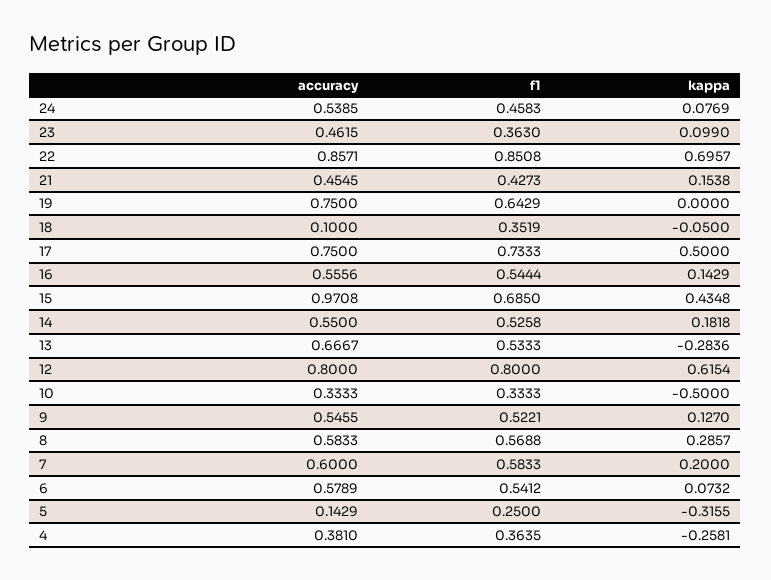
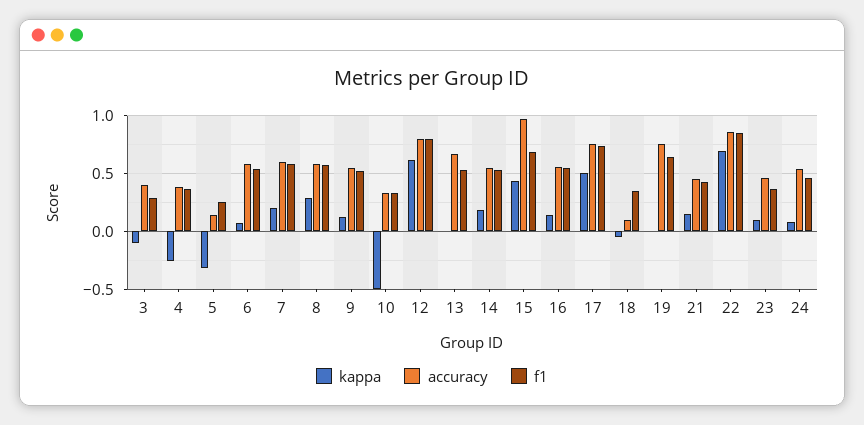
kappa, 13: -0.2836 -> 0
kappa, 3: none -> -0.1
accuracy, 3: none -> 0.4
f1, 3: none -> 0.3

